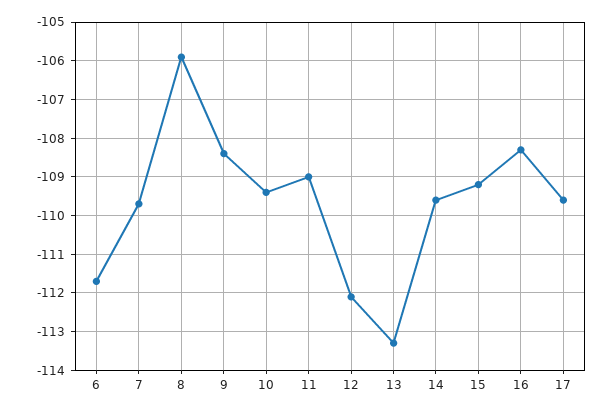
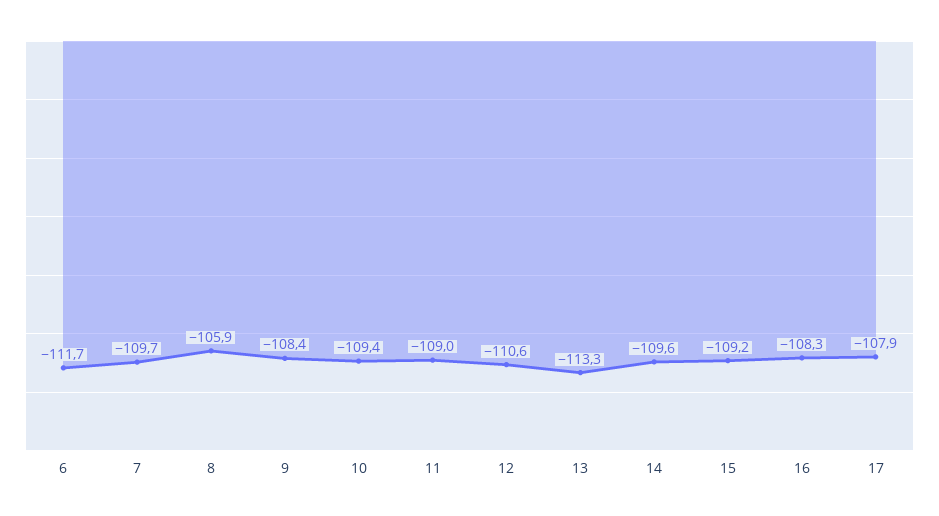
12: -112 -> -110.6
17: -109.5 -> -107.9

